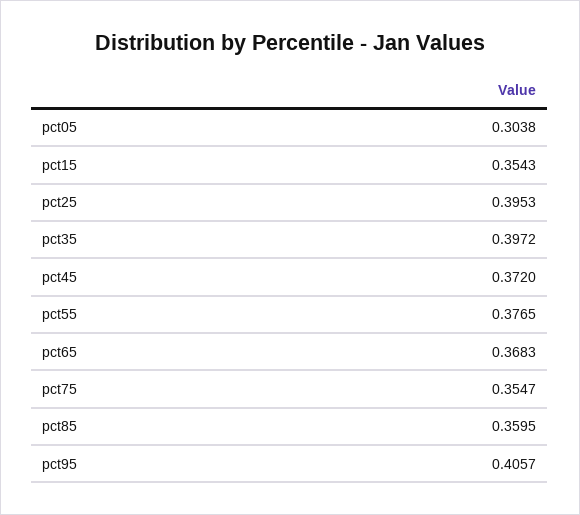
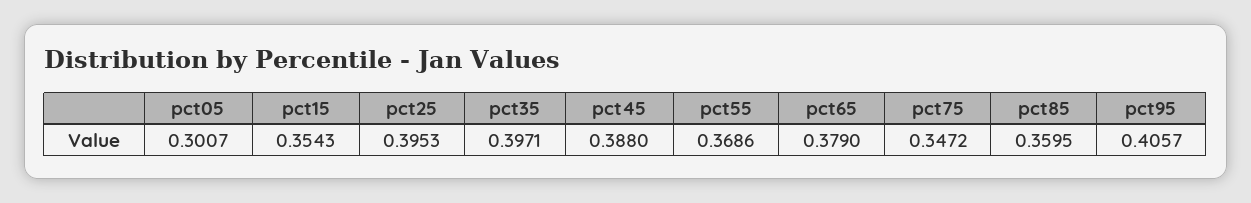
pct05: 0.3038 -> 0.3007
pct35: 0.3972 -> 0.3971
pct45: 0.372 -> 0.388
pct55: 0.3765 -> 0.3686
pct65: 0.3683 -> 0.379
pct75: 0.3547 -> 0.3472

